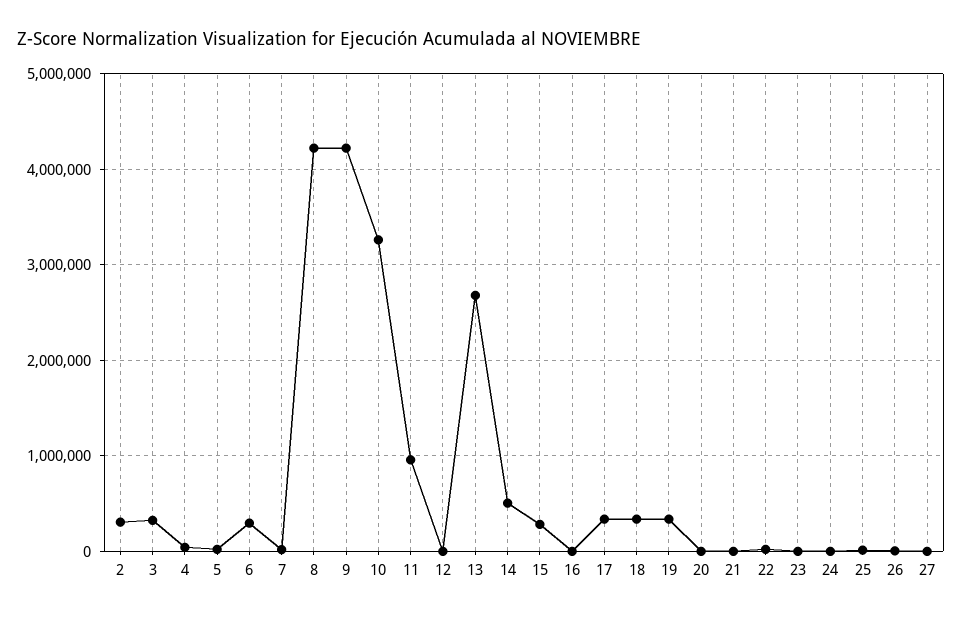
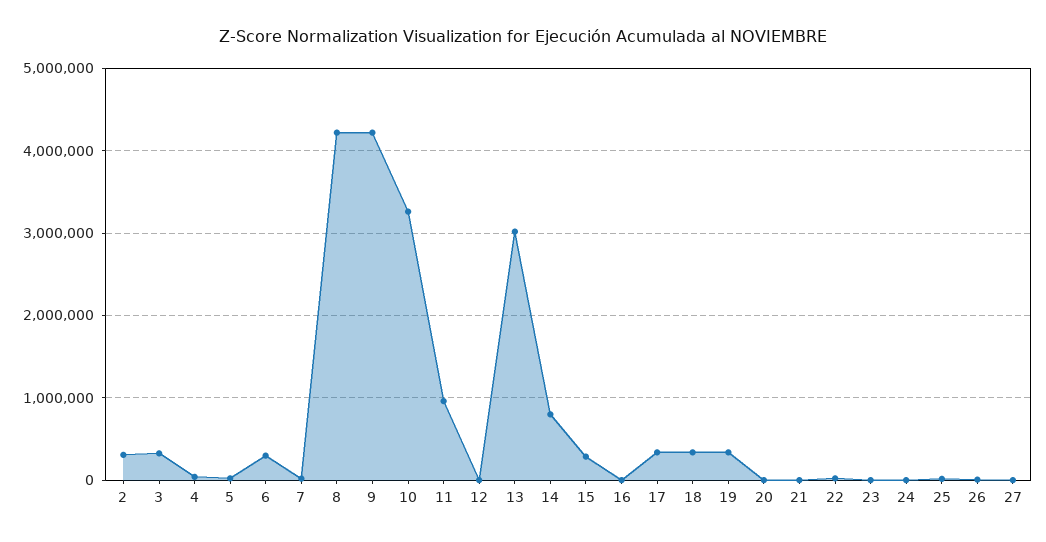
13: 2700000 -> 3000000
14: 500000 -> 800000

